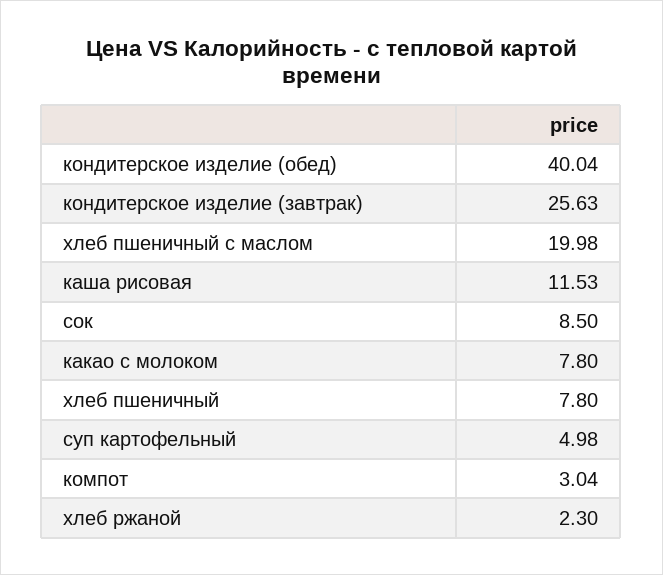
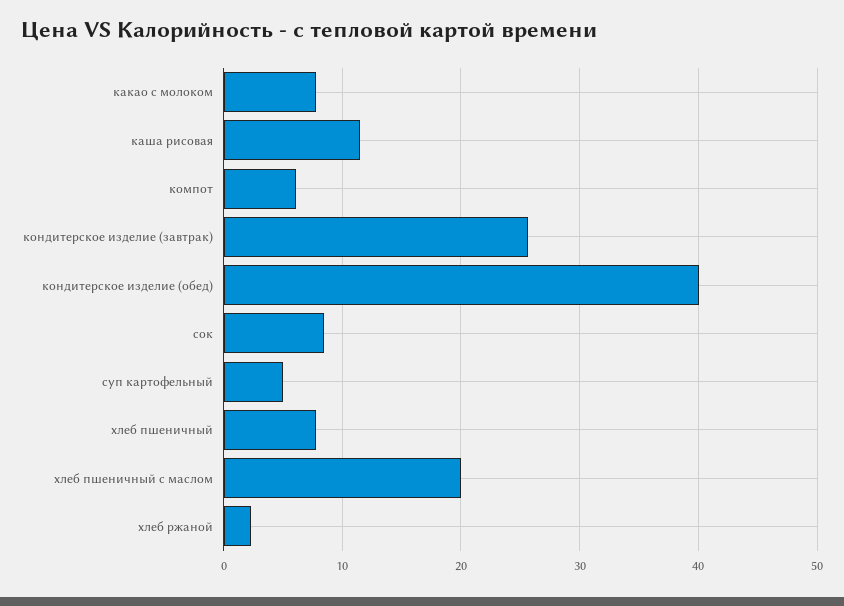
компот: 3.04 -> 6

